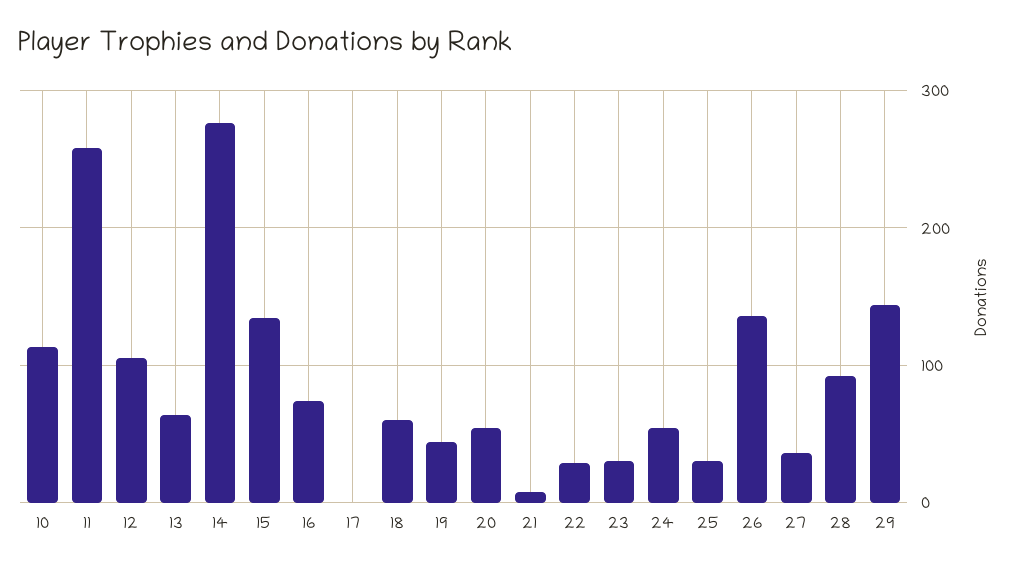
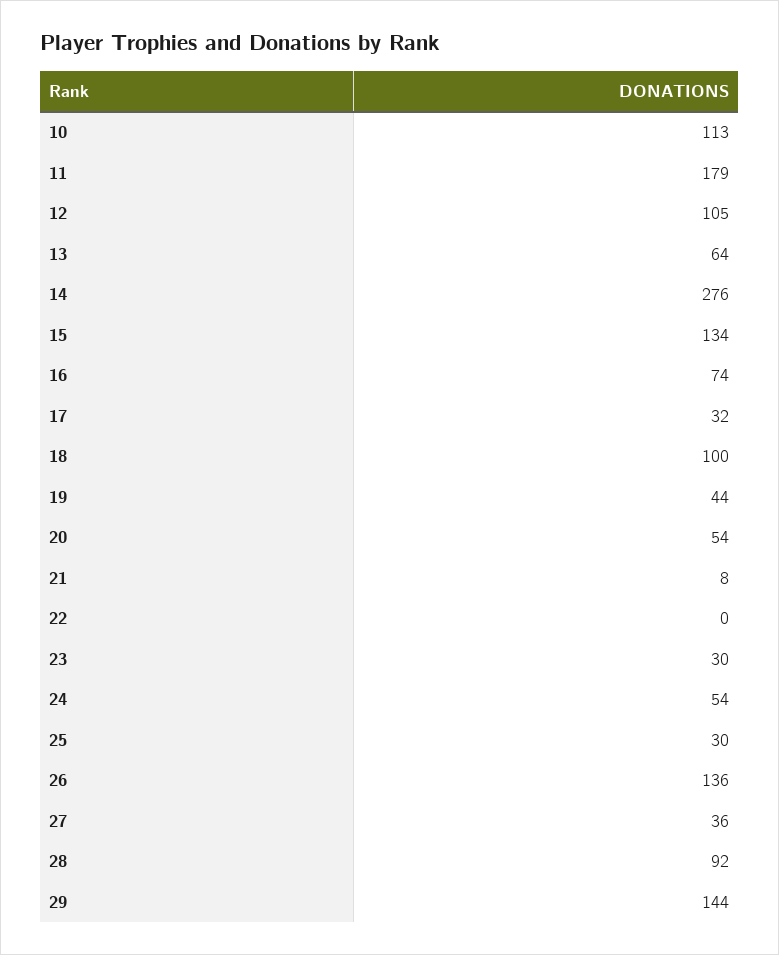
11: 260 -> 179
17: 0 -> 32
18: 60 -> 100
22: 30 -> 0

